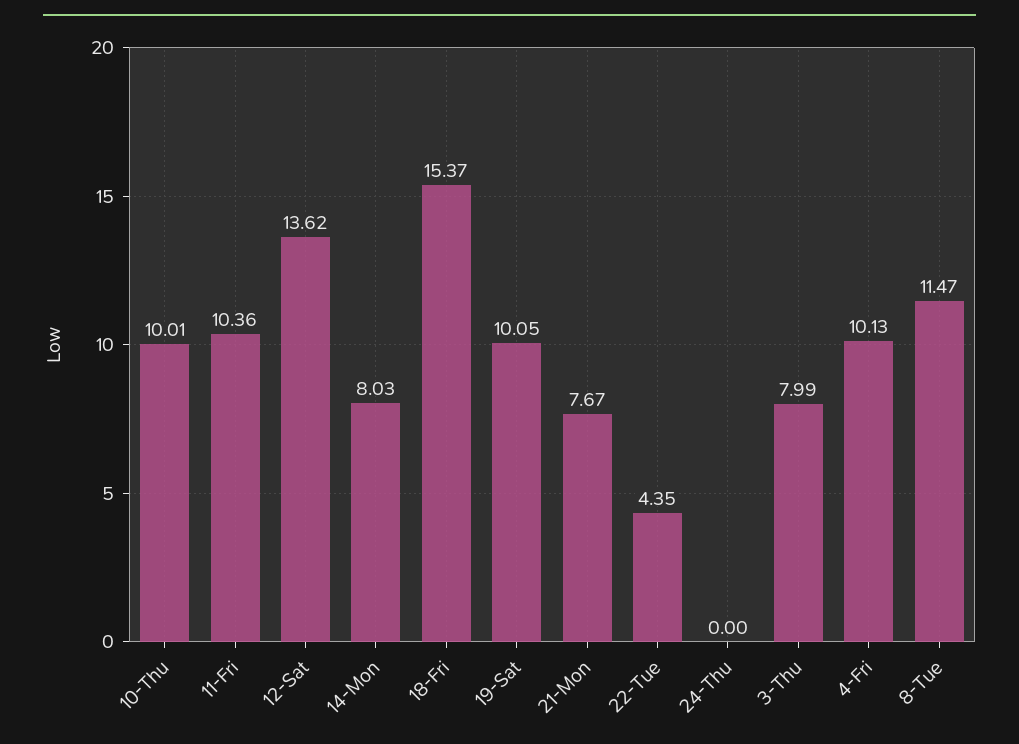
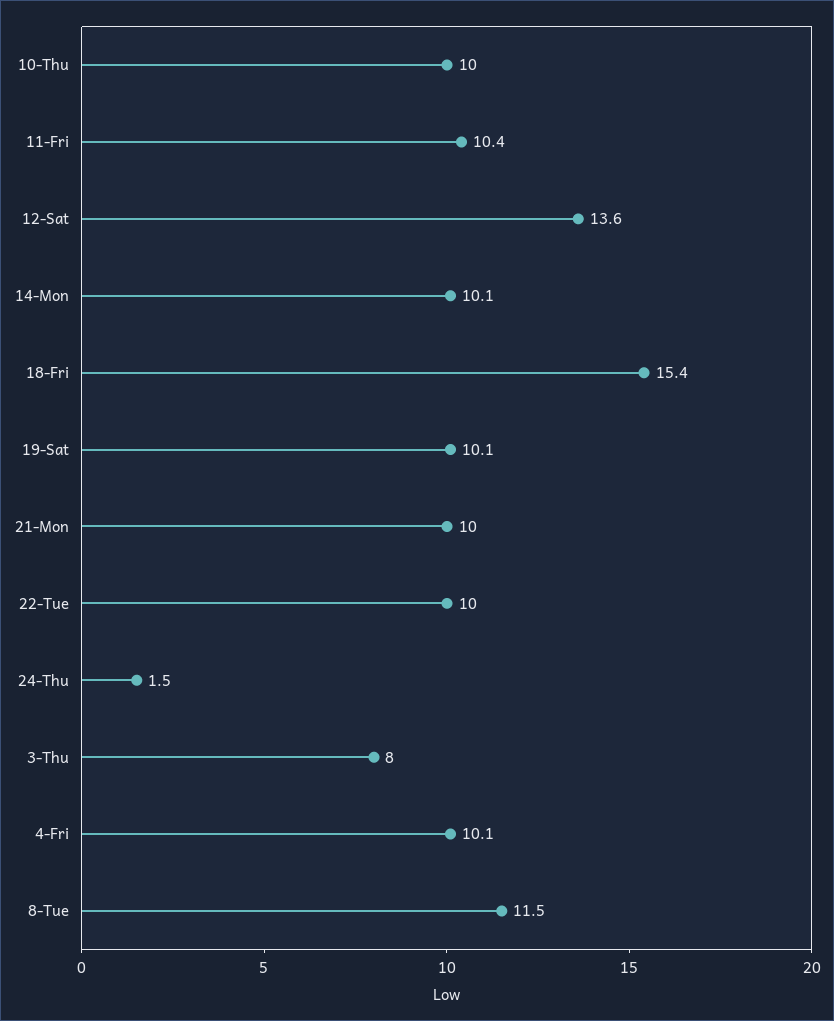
14-Mon: 8.03 -> 10.1
21-Mon: 7.67 -> 10
22-Tue: 4.35 -> 10
24-Thu: 0 -> 1.5

